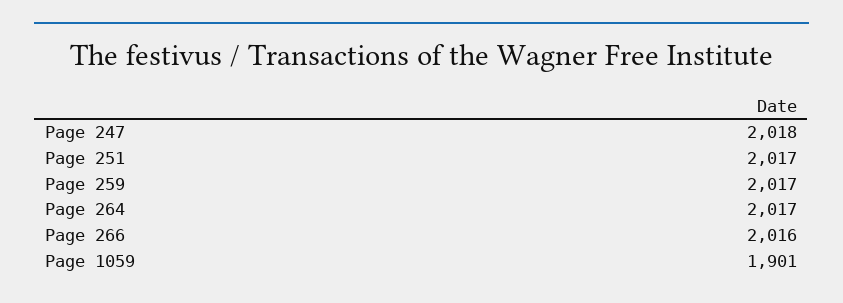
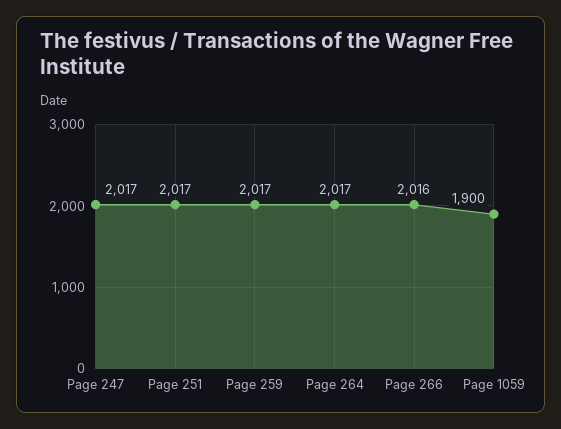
Page 247: 2018 -> 2017
Page 1059: 1901 -> 1900

